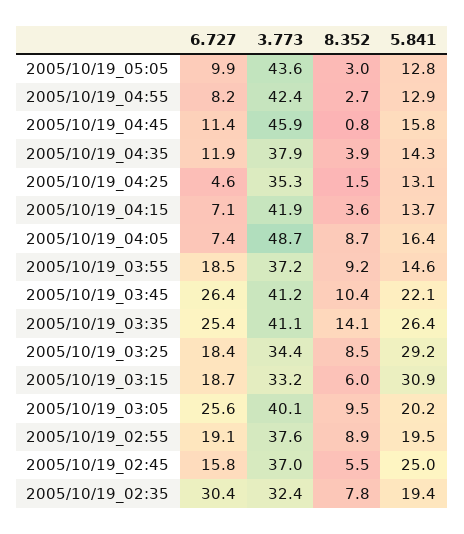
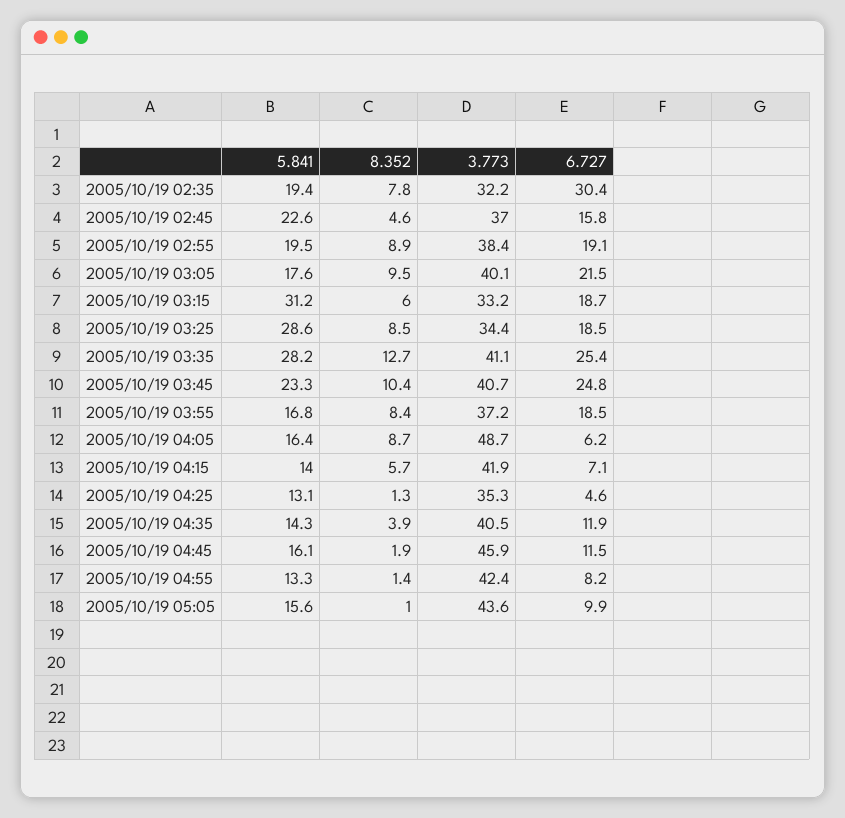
8.352, 2005/10/19_05:05: 3 -> 1
5.841, 2005/10/19_05:05: 12.8 -> 15.6
8.352, 2005/10/19_04:55: 2.7 -> 1.4
5.841, 2005/10/19_04:55: 12.9 -> 13.3
6.727, 2005/10/19_04:45: 11.4 -> 11.5
8.352, 2005/10/19_04:45: 0.8 -> 1.9
5.841, 2005/10/19_04:45: 15.8 -> 16.1
3.773, 2005/10/19_04:35: 37.9 -> 40.5
8.352, 2005/10/19_04:25: 1.5 -> 1.3
8.352, 2005/10/19_04:15: 3.6 -> 5.7
5.841, 2005/10/19_04:15: 13.7 -> 14
6.727, 2005/10/19_04:05: 7.4 -> 6.2
8.352, 2005/10/19_03:55: 9.2 -> 8.4
5.841, 2005/10/19_03:55: 14.6 -> 16.8
6.727, 2005/10/19_03:45: 26.4 -> 24.8
3.773, 2005/10/19_03:45: 41.2 -> 40.7
5.841, 2005/10/19_03:45: 22.1 -> 23.3
8.352, 2005/10/19_03:35: 14.1 -> 12.7
5.841, 2005/10/19_03:35: 26.4 -> 28.2
6.727, 2005/10/19_03:25: 18.4 -> 18.5
5.841, 2005/10/19_03:25: 29.2 -> 28.6
5.841, 2005/10/19_03:15: 30.9 -> 31.2
6.727, 2005/10/19_03:05: 25.6 -> 21.5
5.841, 2005/10/19_03:05: 20.2 -> 17.6
3.773, 2005/10/19_02:55: 37.6 -> 38.4
8.352, 2005/10/19_02:45: 5.5 -> 4.6
5.841, 2005/10/19_02:45: 25 -> 22.6
3.773, 2005/10/19_02:35: 32.4 -> 32.2

